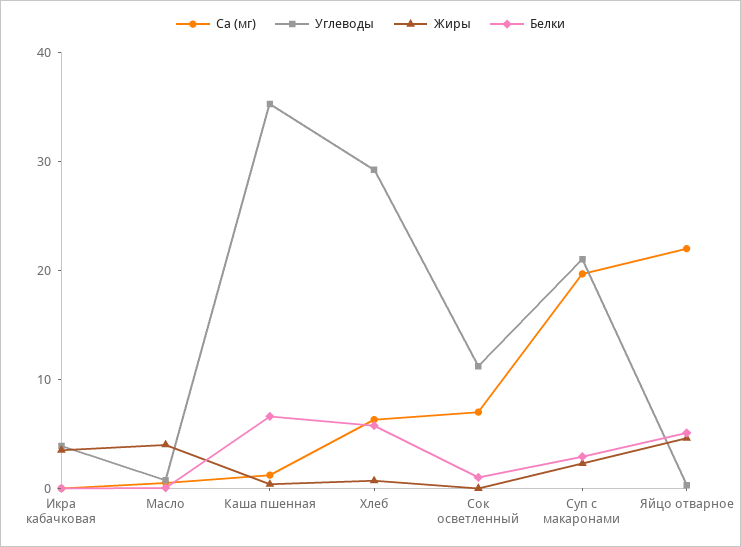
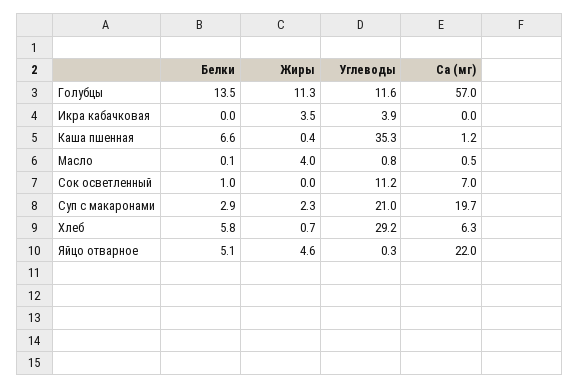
Белки, Голубцы: none -> 13.5
Жиры, Голубцы: none -> 11.3
Углеводы, Голубцы: none -> 11.6
Са (мг), Голубцы: none -> 57

